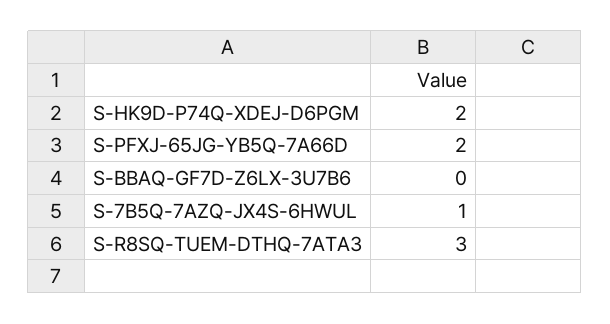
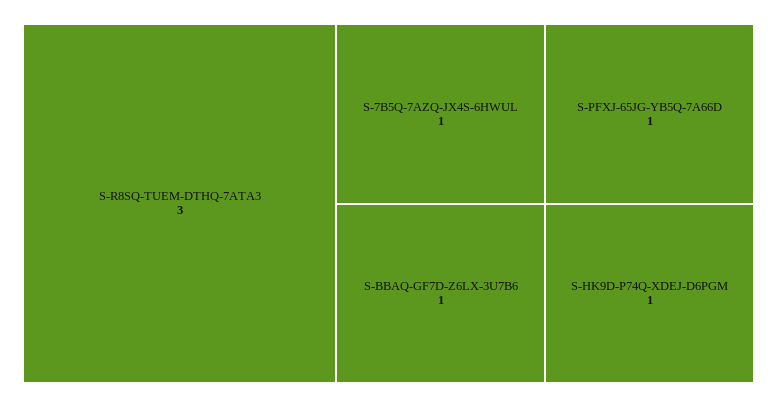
S-HK9D-P74Q-XDEJ-D6PGM: 2 -> 1
S-PFXJ-65JG-YB5Q-7A66D: 2 -> 1
S-BBAQ-GF7D-Z6LX-3U7B6: 0 -> 1

